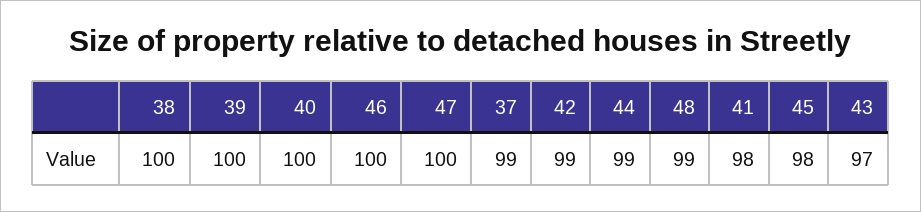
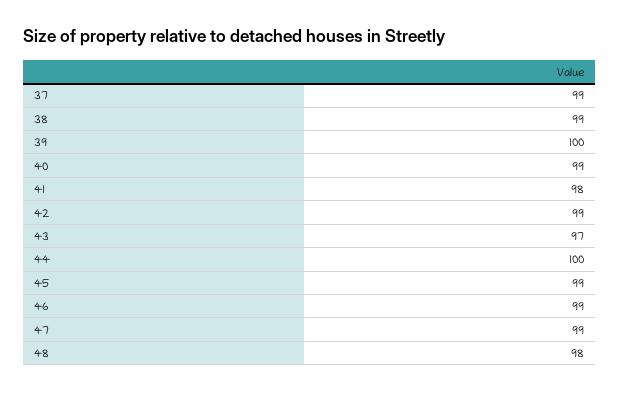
38: 100 -> 99
40: 100 -> 99
46: 100 -> 99
47: 100 -> 99
44: 99 -> 100
48: 99 -> 98
45: 98 -> 99

